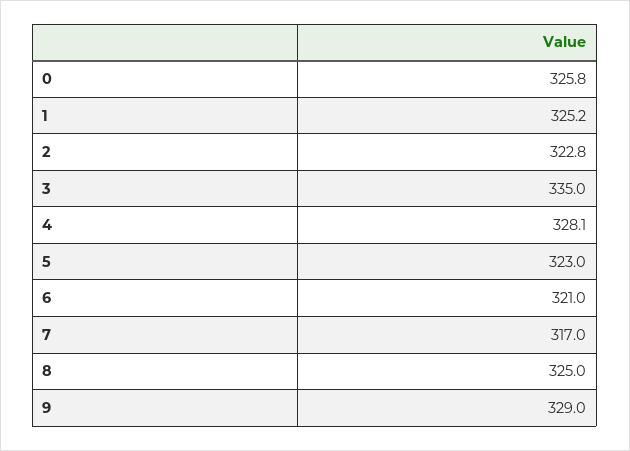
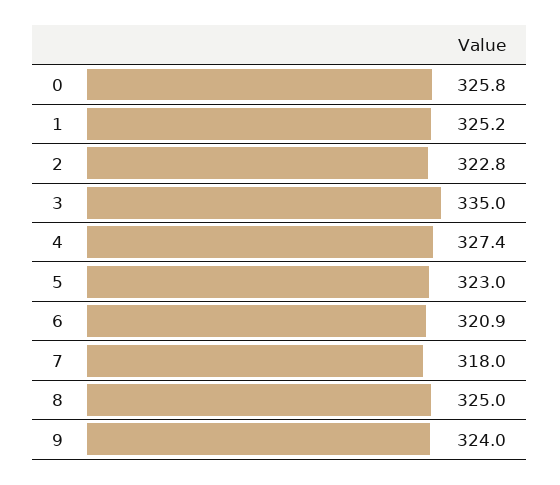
4: 328.1 -> 327.4
6: 321 -> 320.9
7: 317 -> 318
9: 329 -> 324

